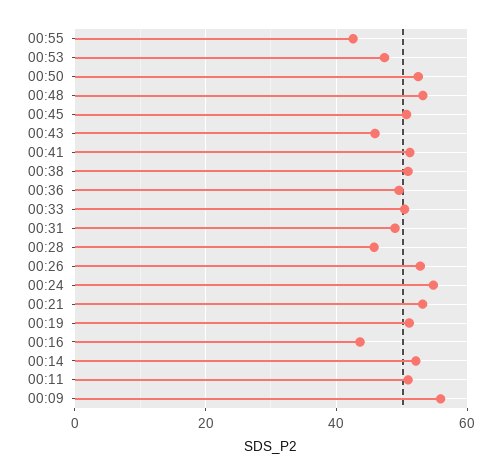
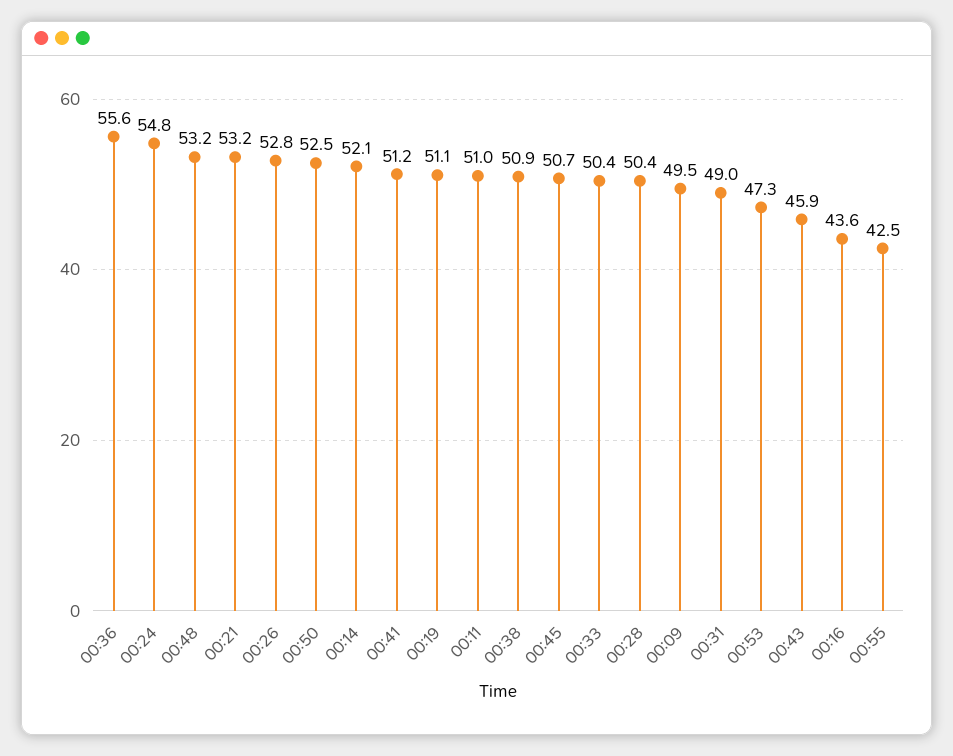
00:36: 50 -> 55.6
00:28: 46 -> 50.4
00:09: 56 -> 49.5

